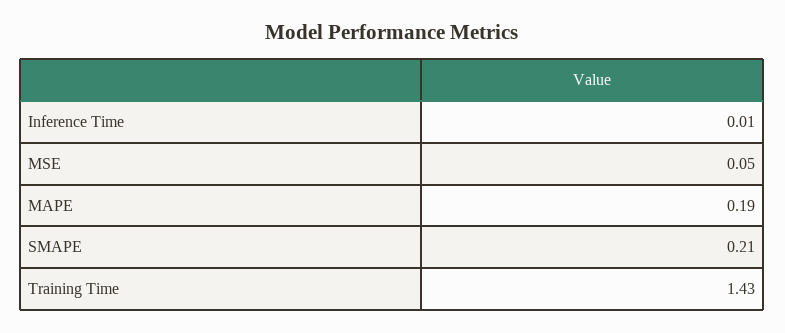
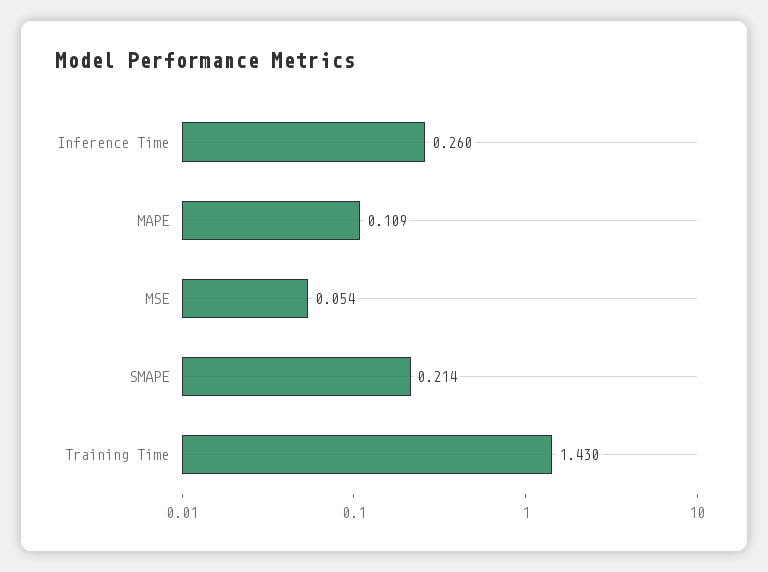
Inference Time: 0.01 -> 0.26
MAPE: 0.19 -> 0.109

